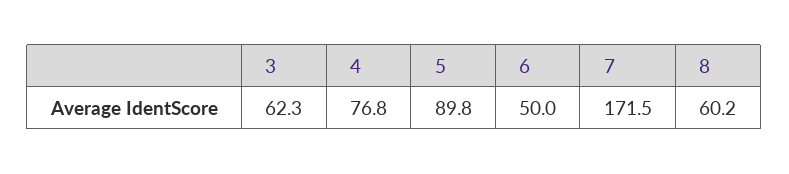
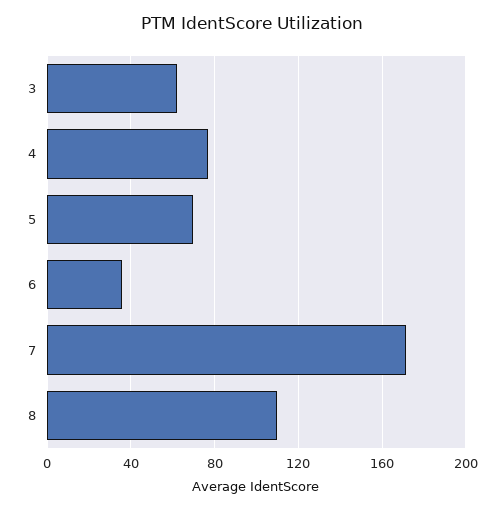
5: 89.8 -> 70
6: 50 -> 35
8: 60.2 -> 110

